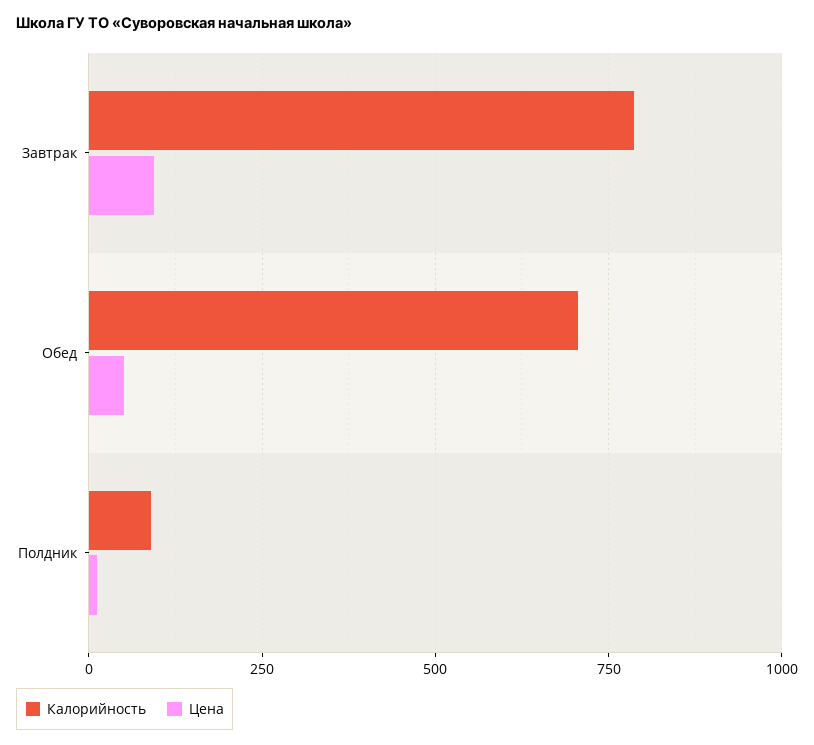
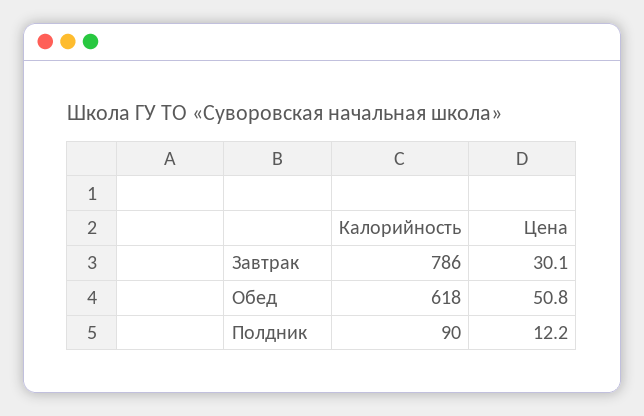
Цена, Завтрак: 100 -> 30.1
Калорийность, Обед: 700 -> 618

